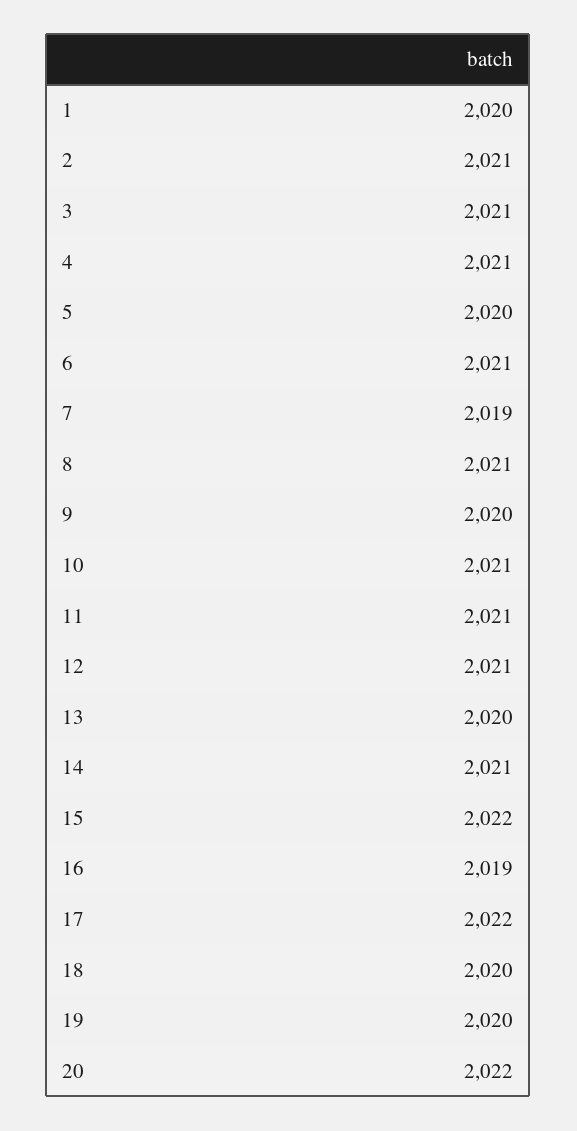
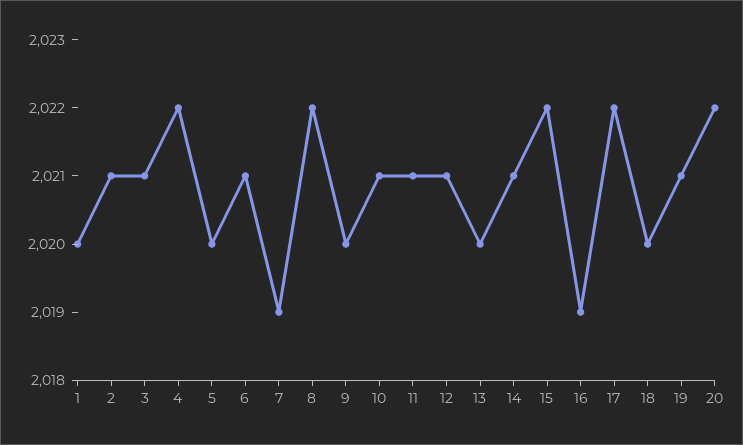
4: 2021 -> 2022
8: 2021 -> 2022
19: 2020 -> 2021

